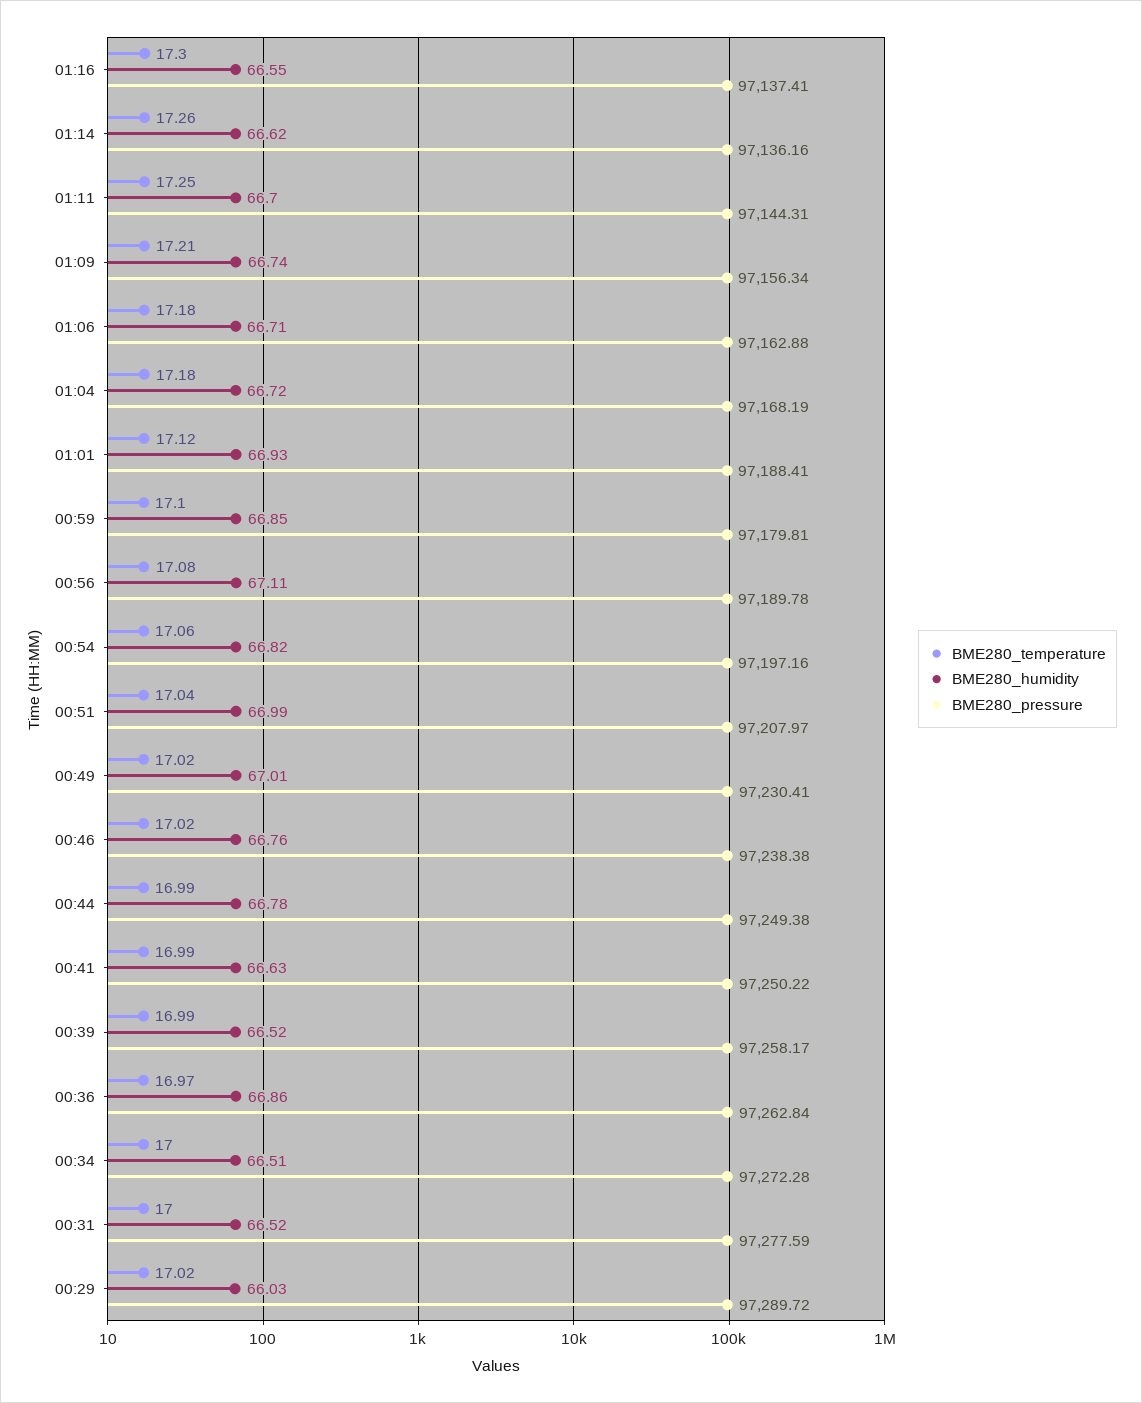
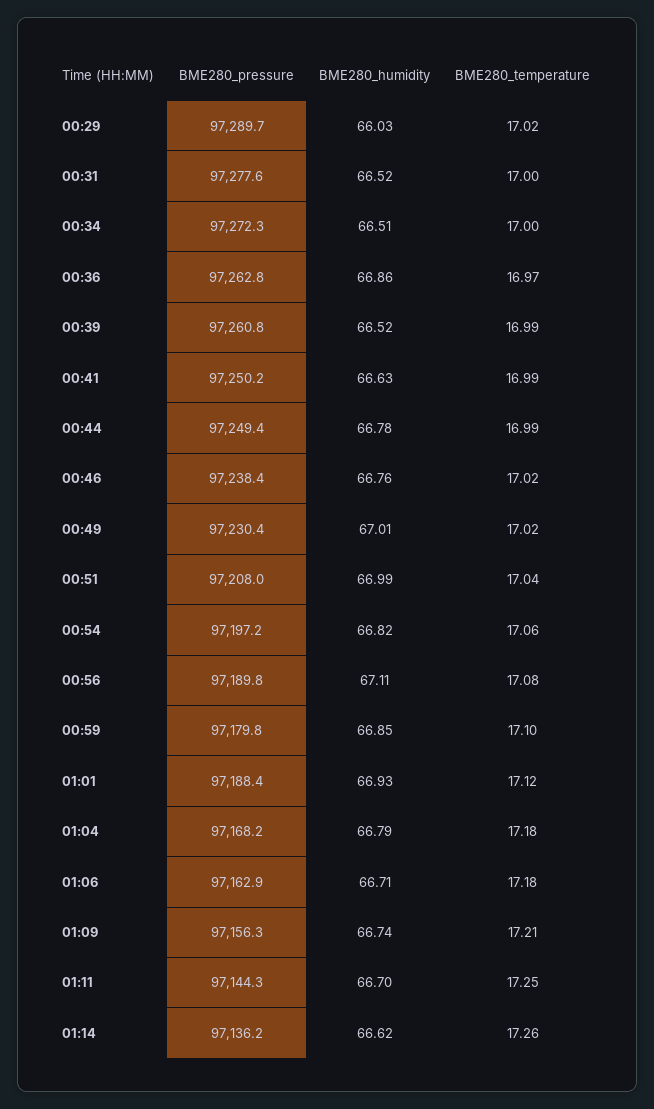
BME280_temperature, 01:16: 17.3 -> none
BME280_humidity, 01:16: 66.55 -> none
BME280_pressure, 01:16: 97137.41 -> none
BME280_humidity, 01:04: 66.72 -> 66.79
BME280_pressure, 00:39: 97258.17 -> 97260.8

